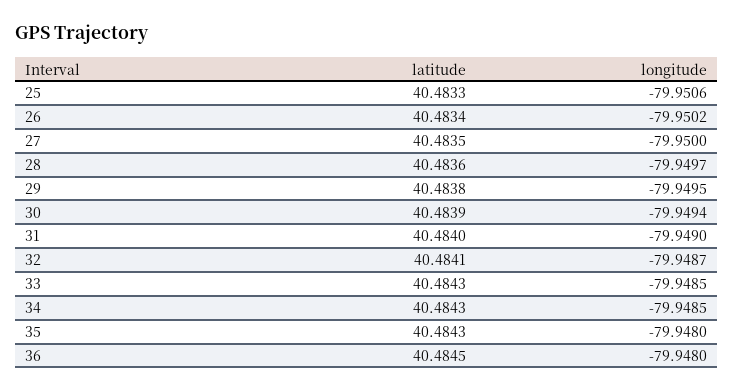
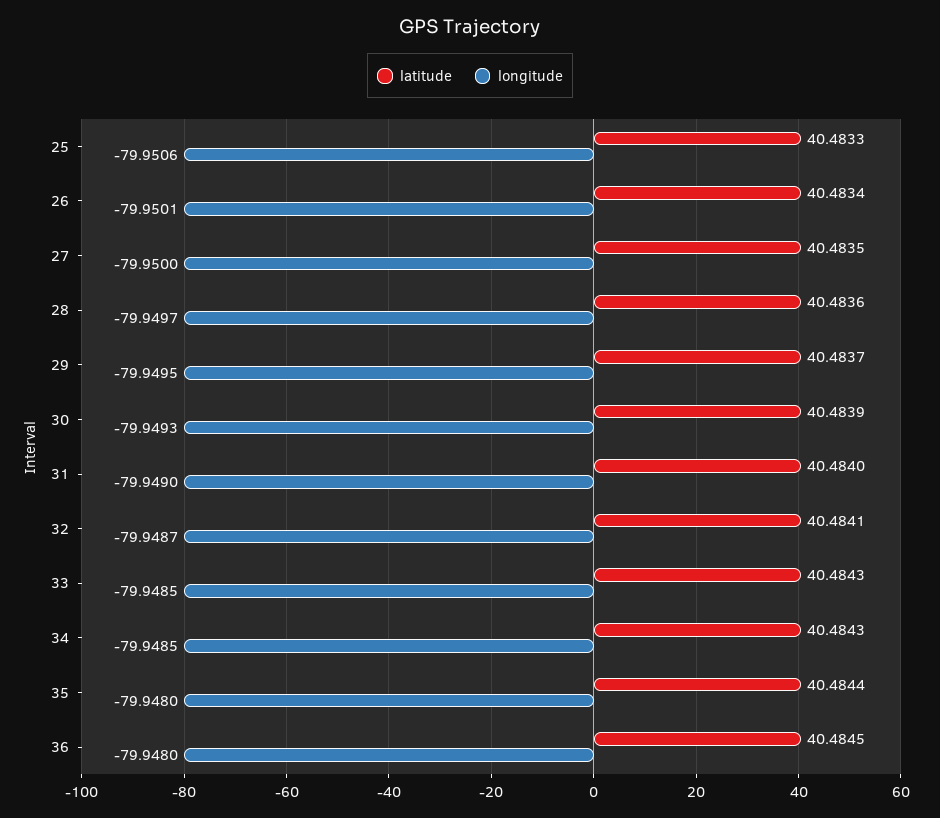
longitude, 26: -79.9502 -> -79.9501
latitude, 29: 40.4838 -> 40.4837
longitude, 30: -79.9494 -> -79.9493
latitude, 35: 40.4843 -> 40.4844

